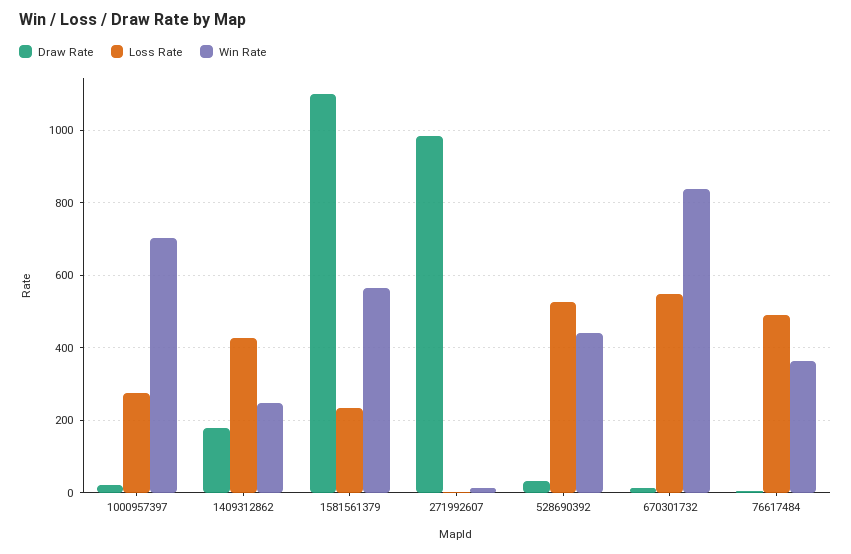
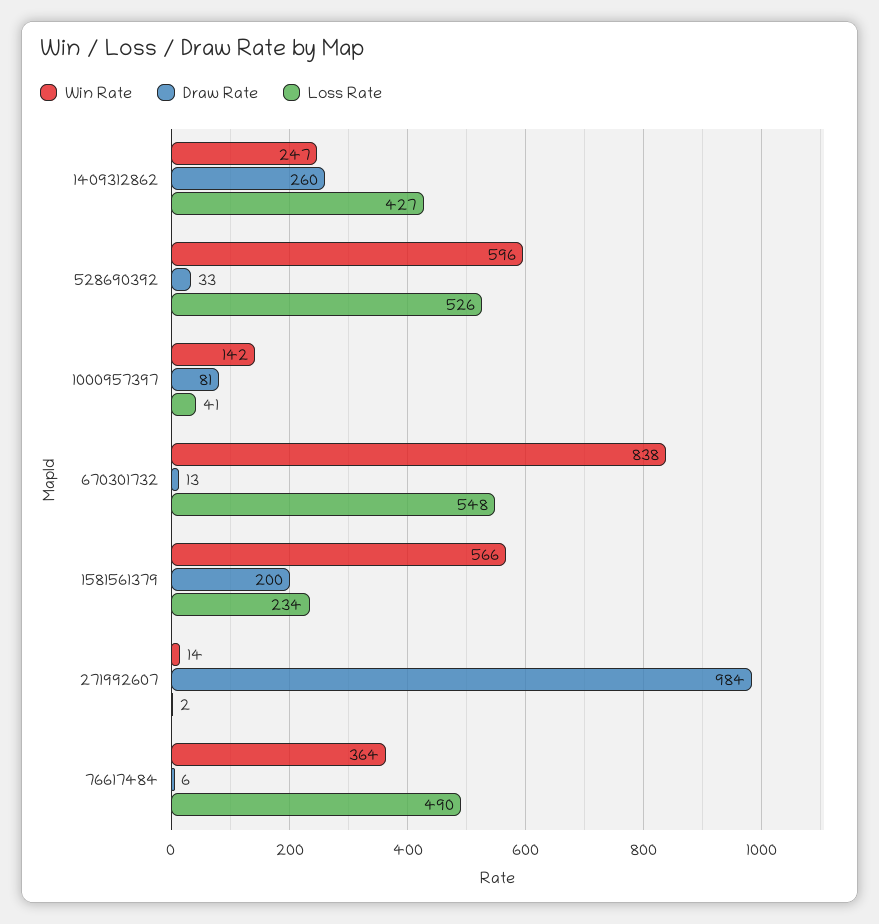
Draw Rate, 1000957397: 20 -> 81
Loss Rate, 1000957397: 280 -> 41
Win Rate, 1000957397: 700 -> 142
Draw Rate, 1409312862: 180 -> 260
Draw Rate, 1581561379: 1100 -> 200
Win Rate, 528690392: 440 -> 596

